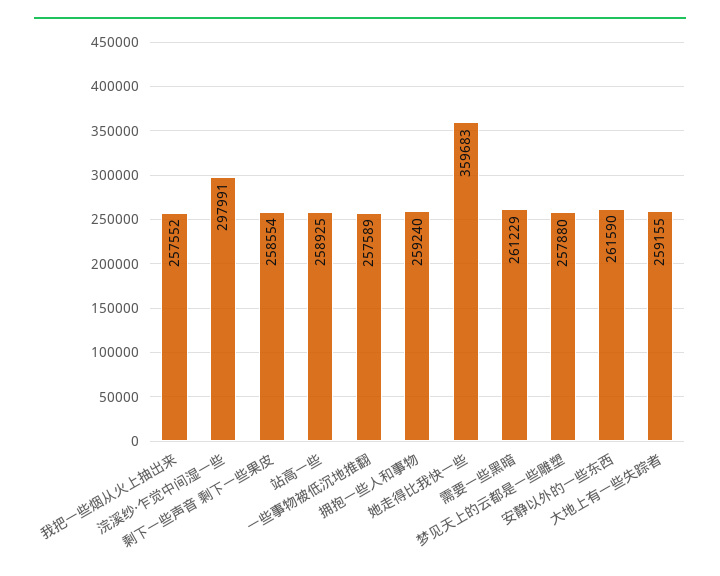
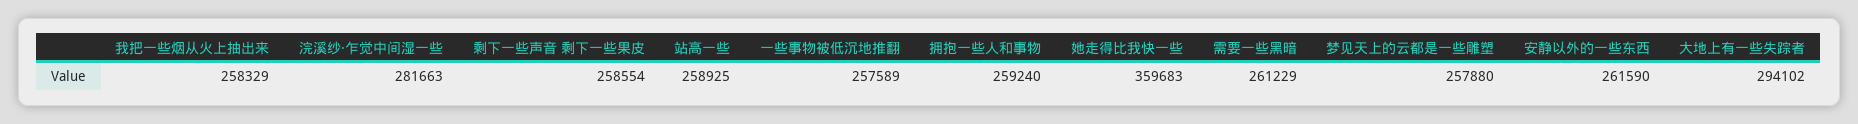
我把一些烟从火上抽出来: 257552 -> 258329
浣溪纱·乍觉中间湿一些: 297991 -> 281663
大地上有一些失踪者: 259155 -> 294102

